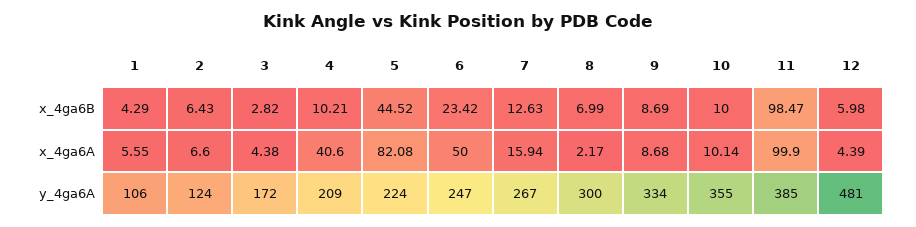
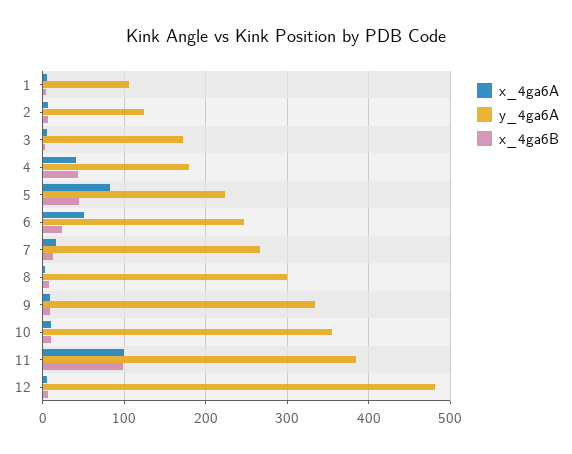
x_4ga6B, 4: 10.21 -> 40
y_4ga6A, 4: 209 -> 180

